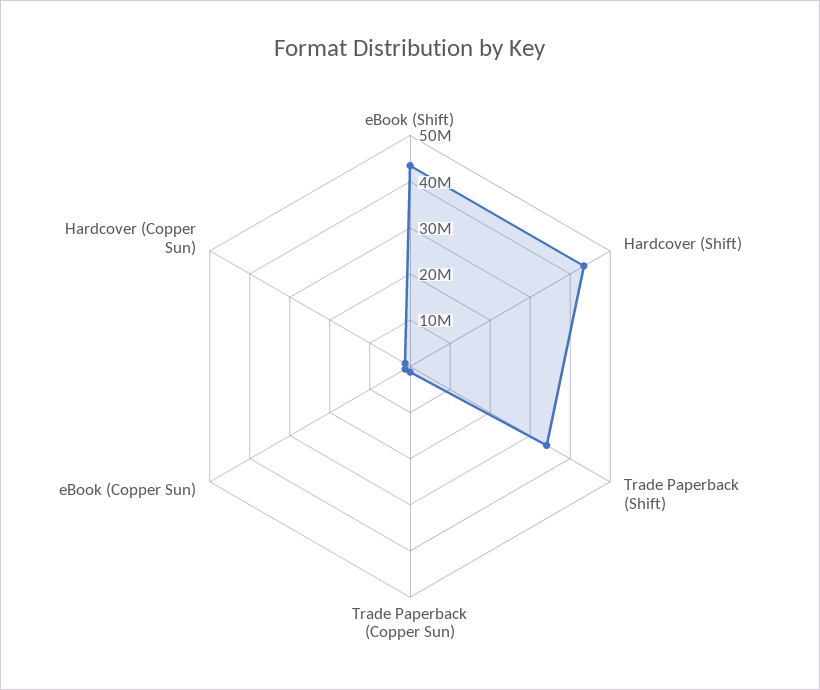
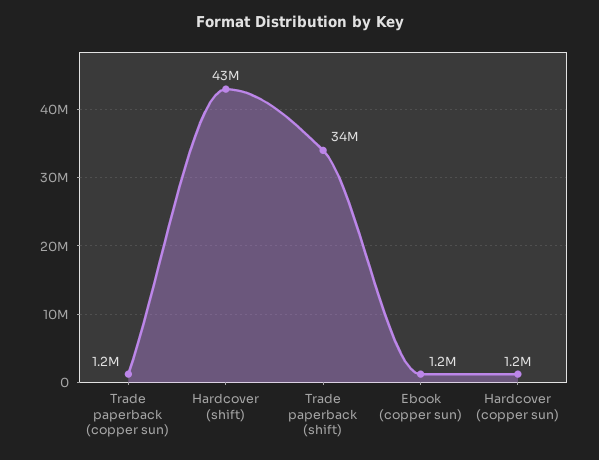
eBook (Shift): 44000000 -> none

